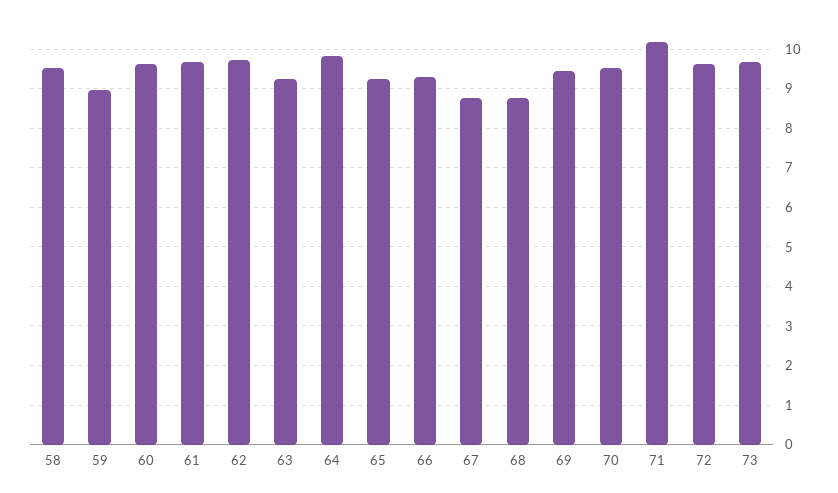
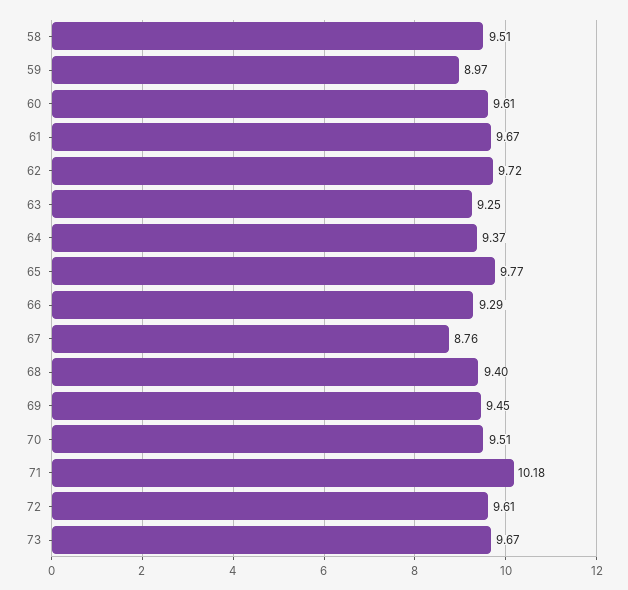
64: 9.8 -> 9.37
65: 9.2 -> 9.77
68: 8.8 -> 9.4

